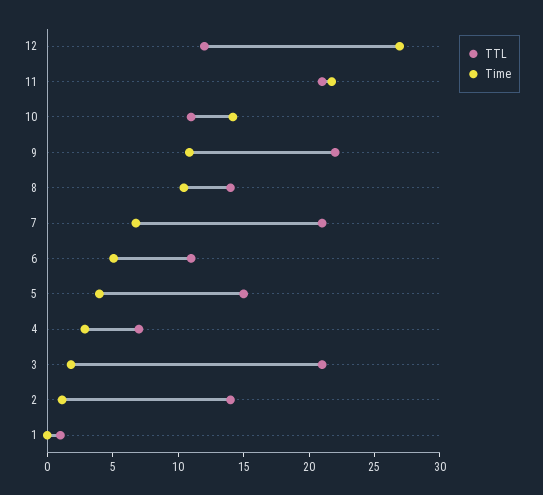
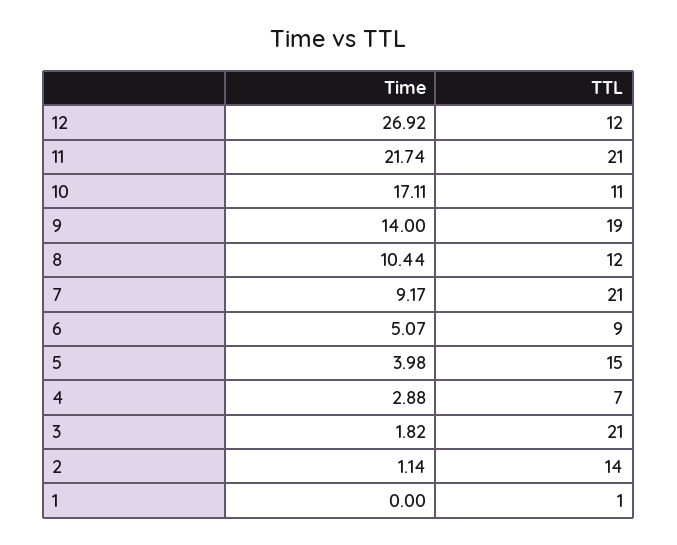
Time, 10: 14 -> 17.11
TTL, 9: 22 -> 19
Time, 9: 11 -> 14
TTL, 8: 14 -> 12
Time, 7: 7 -> 9.17
TTL, 6: 11 -> 9

